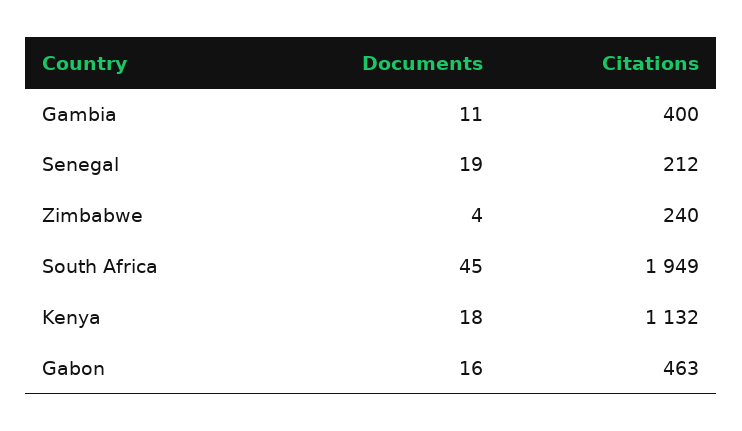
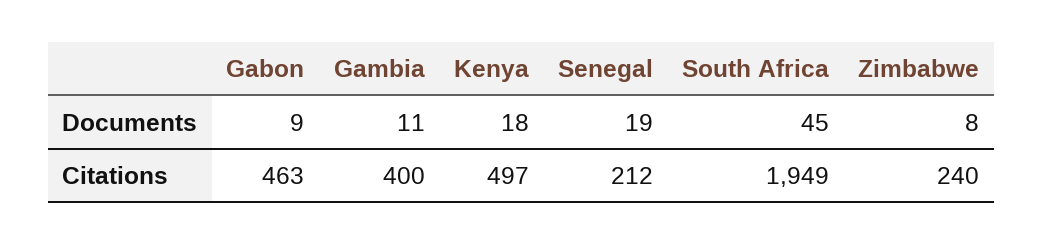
Documents, Zimbabwe: 4 -> 8
Citations, Kenya: 1132 -> 497
Documents, Gabon: 16 -> 9

